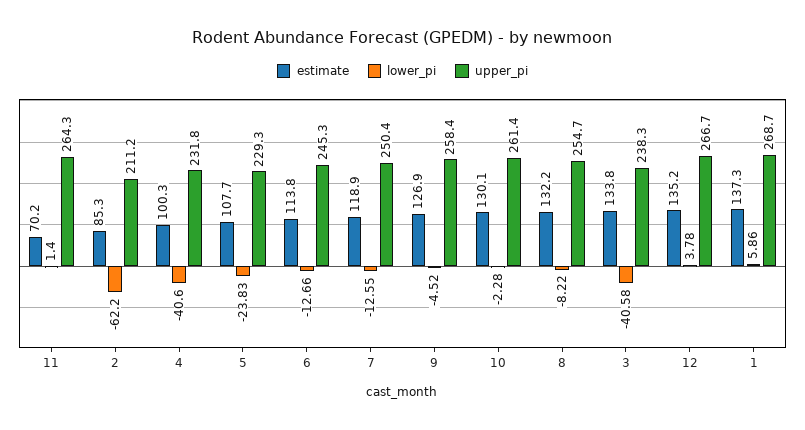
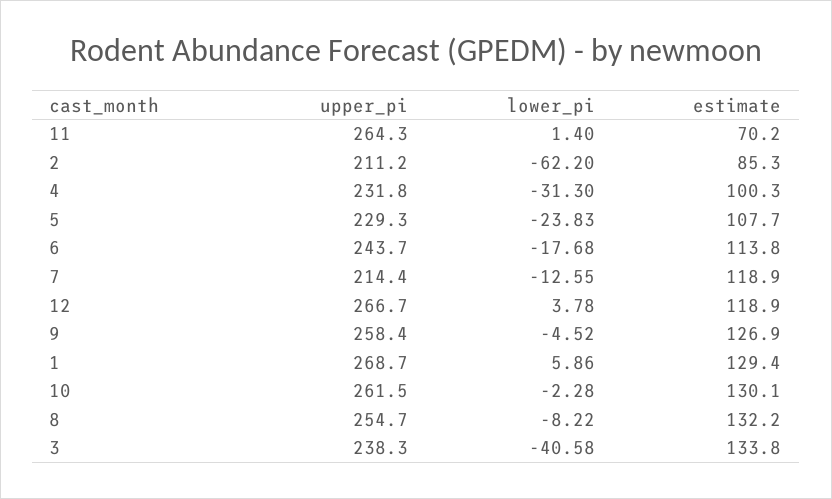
lower_pi, 4: -40.6 -> -31.3
lower_pi, 6: -12.66 -> -17.68
upper_pi, 6: 245.3 -> 243.7
upper_pi, 7: 250.4 -> 214.4
upper_pi, 10: 261.4 -> 261.5
estimate, 12: 135.2 -> 118.9
estimate, 1: 137.3 -> 129.4

